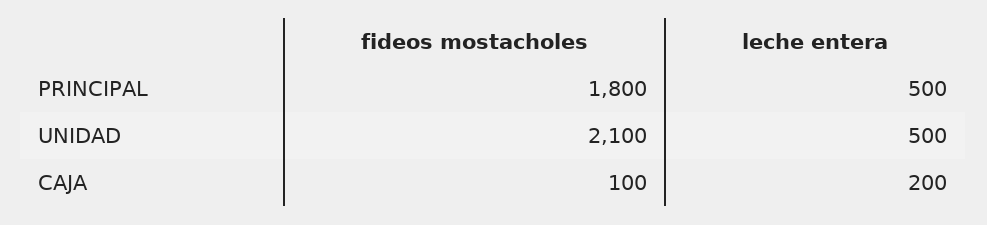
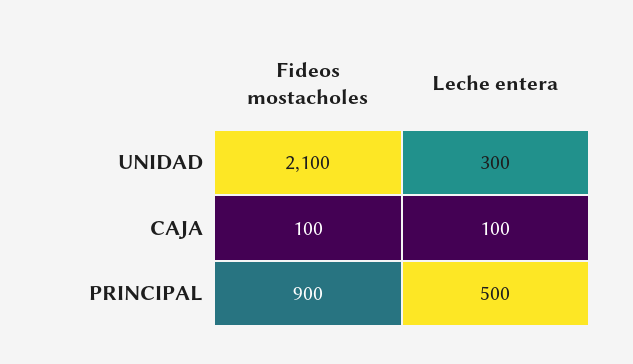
fideos mostacholes, PRINCIPAL: 1800 -> 900
leche entera, UNIDAD: 500 -> 300
leche entera, CAJA: 200 -> 100

